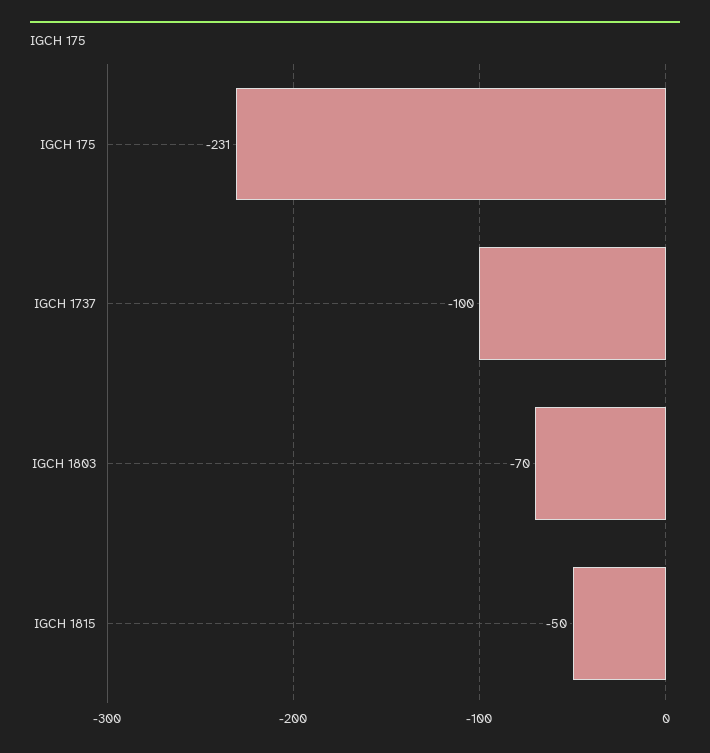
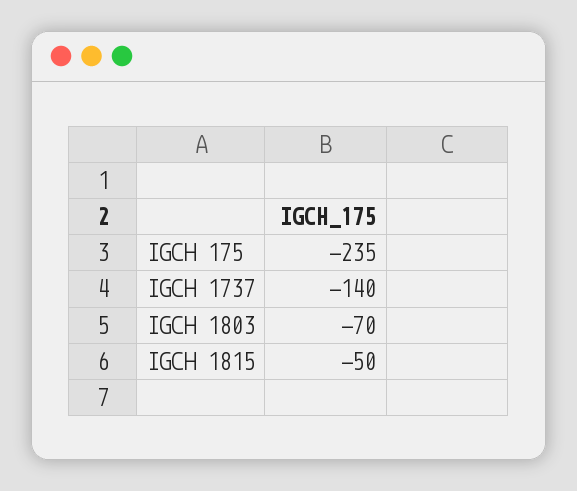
IGCH 175: -231 -> -235
IGCH 1737: -100 -> -140

